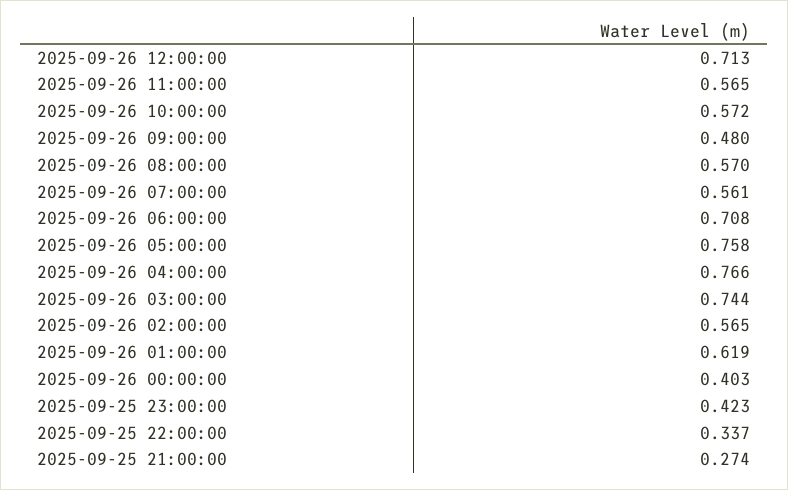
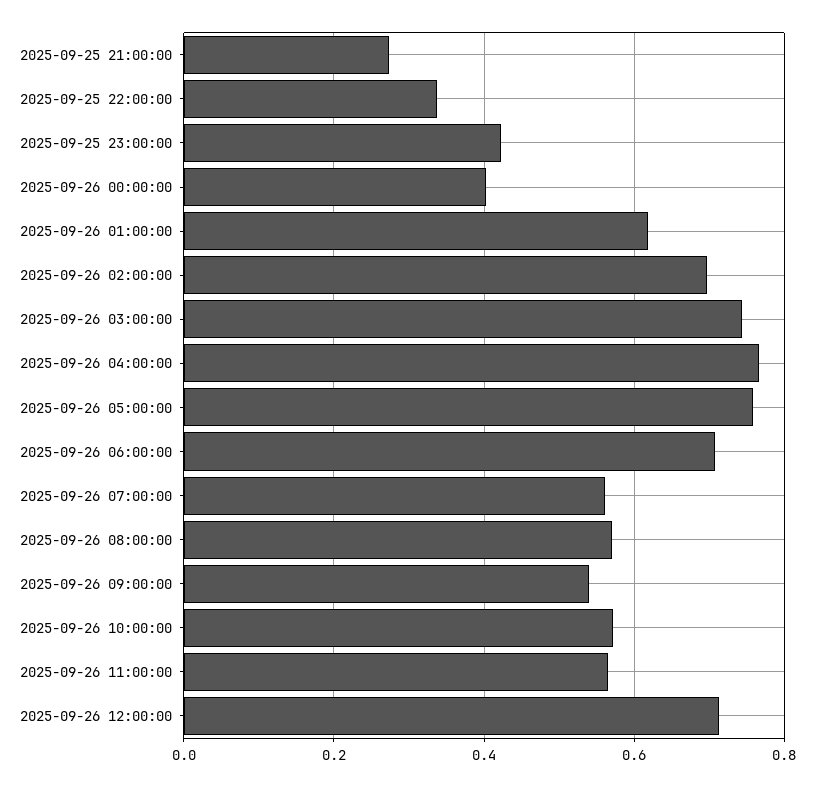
2025-09-26 09:00:00: 0.48 -> 0.54
2025-09-26 02:00:00: 0.565 -> 0.7

